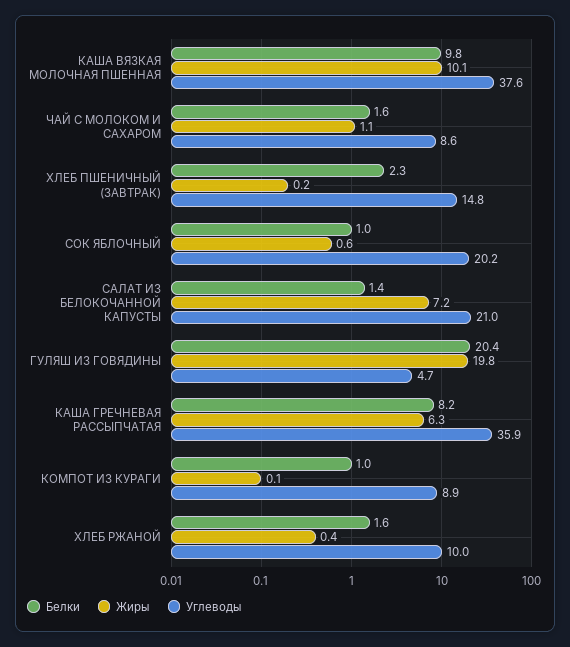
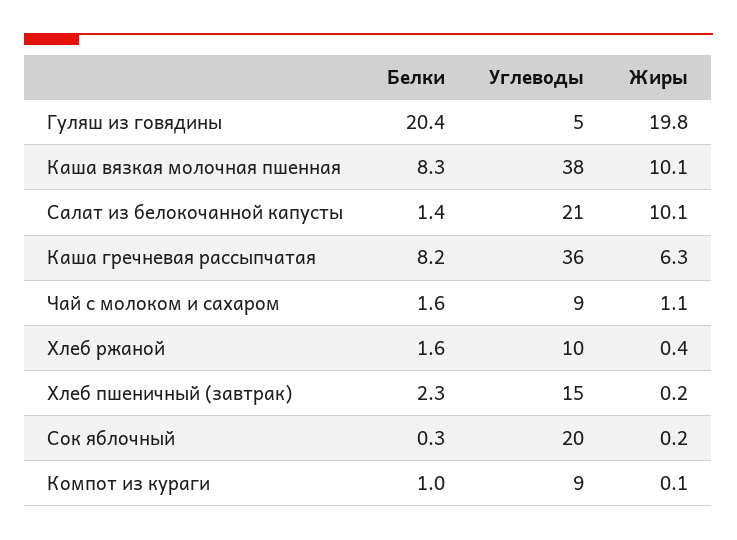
Белки, КАША ВЯЗКАЯ МОЛОЧНАЯ ПШЕННАЯ: 9.8 -> 8.3
Белки, СОК ЯБЛОЧНЫЙ: 1 -> 0.3
Жиры, СОК ЯБЛОЧНЫЙ: 0.6 -> 0.2
Жиры, САЛАТ ИЗ БЕЛОКОЧАННОЙ КАПУСТЫ: 7.2 -> 10.1

